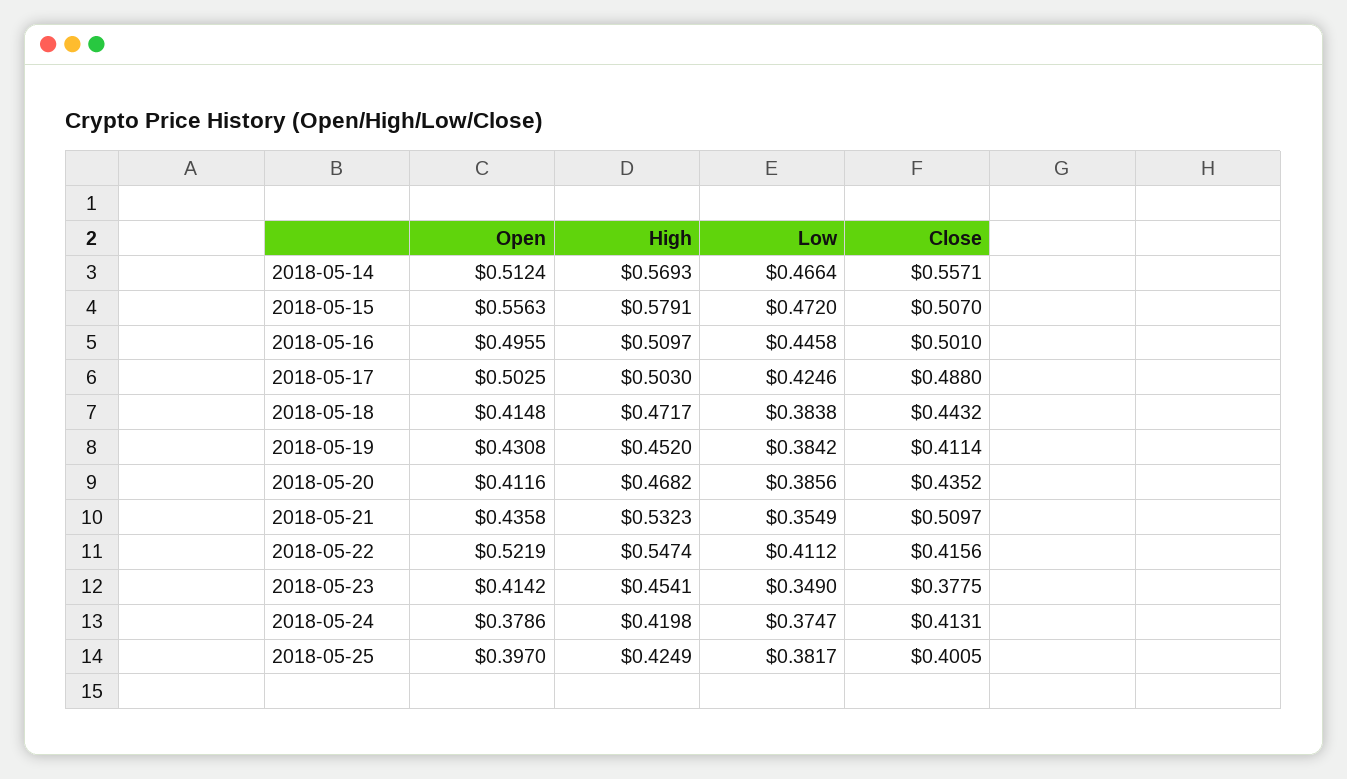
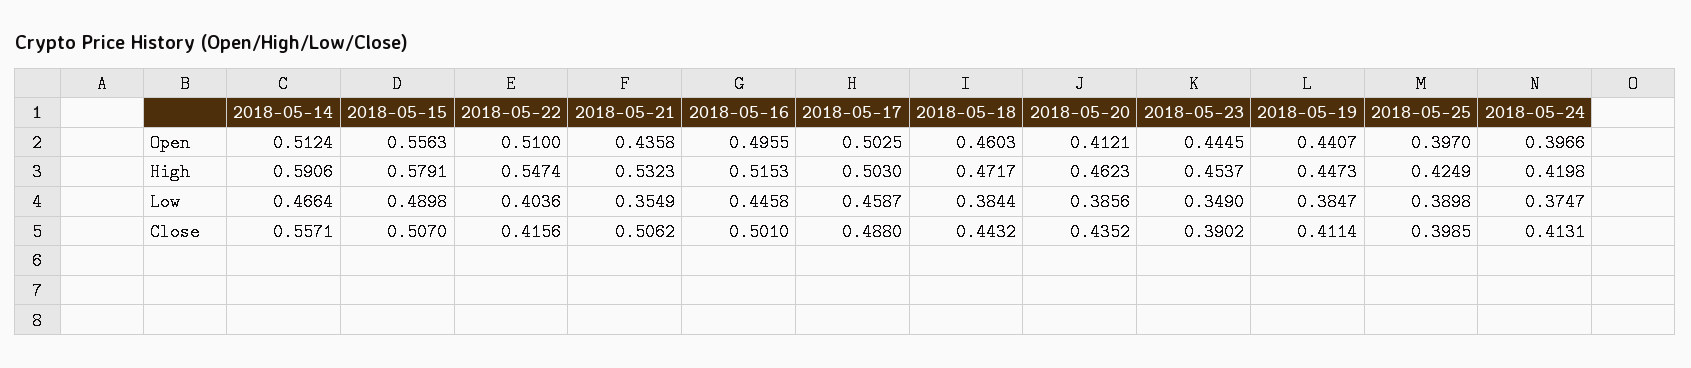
High, 2018-05-14: 0.5693 -> 0.5906
Low, 2018-05-15: 0.472 -> 0.4898
High, 2018-05-16: 0.5097 -> 0.5153
Low, 2018-05-17: 0.4246 -> 0.4587
Open, 2018-05-18: 0.4148 -> 0.4603
Low, 2018-05-18: 0.3838 -> 0.3844
Open, 2018-05-19: 0.4308 -> 0.4407
High, 2018-05-19: 0.452 -> 0.4473
Low, 2018-05-19: 0.3842 -> 0.3847
Open, 2018-05-20: 0.4116 -> 0.4121
High, 2018-05-20: 0.4682 -> 0.4623
Close, 2018-05-21: 0.5097 -> 0.5062
Open, 2018-05-22: 0.5219 -> 0.51
Low, 2018-05-22: 0.4112 -> 0.4036
Open, 2018-05-23: 0.4142 -> 0.4445
High, 2018-05-23: 0.4541 -> 0.4537
Close, 2018-05-23: 0.3775 -> 0.3902
Open, 2018-05-24: 0.3786 -> 0.3966
Low, 2018-05-25: 0.3817 -> 0.3898
Close, 2018-05-25: 0.4005 -> 0.3985

